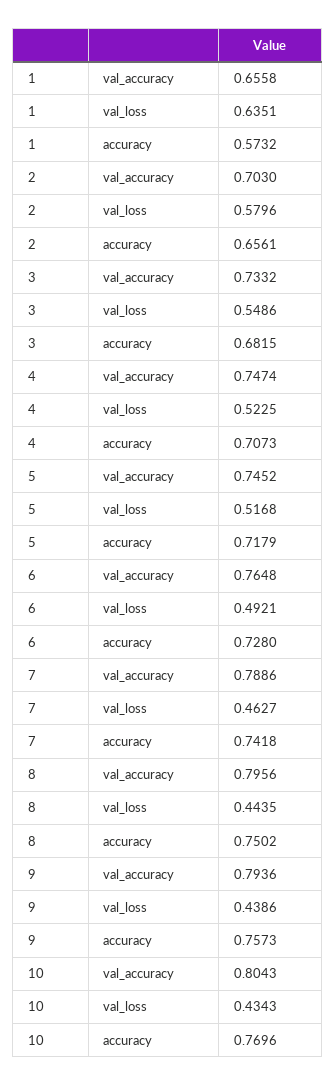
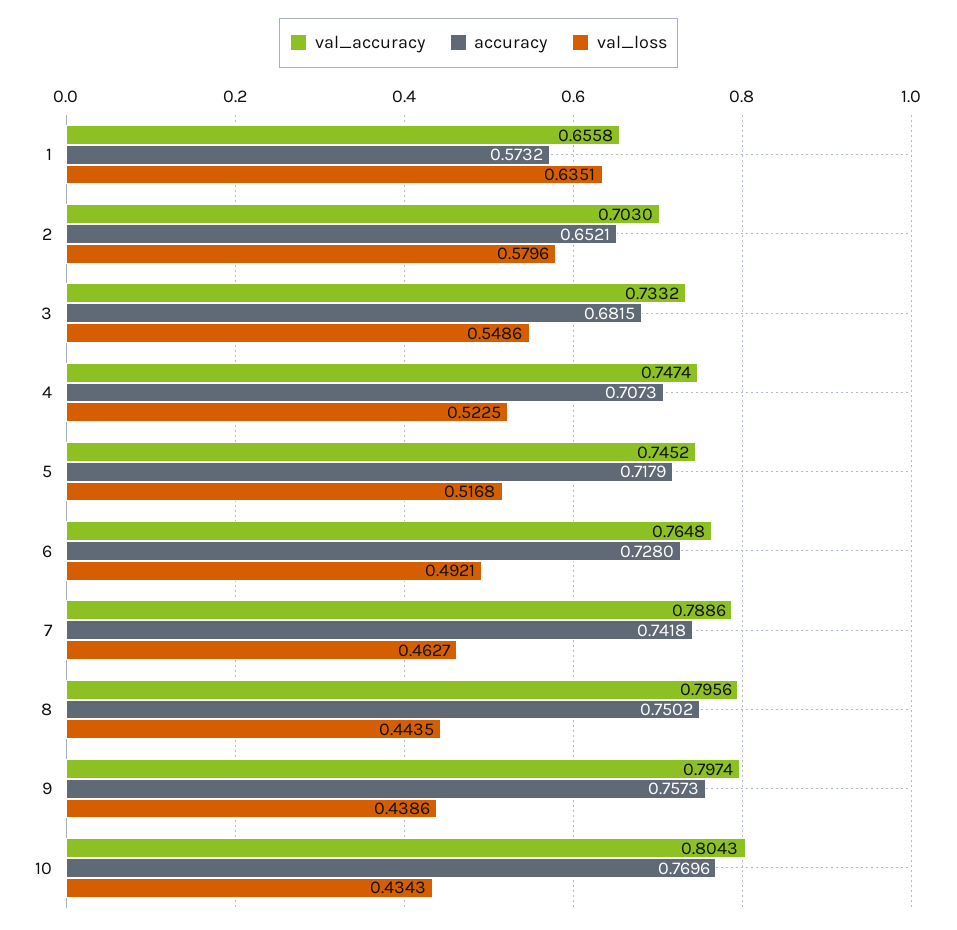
accuracy, 2: 0.6561 -> 0.6521
val_accuracy, 9: 0.7936 -> 0.7974

